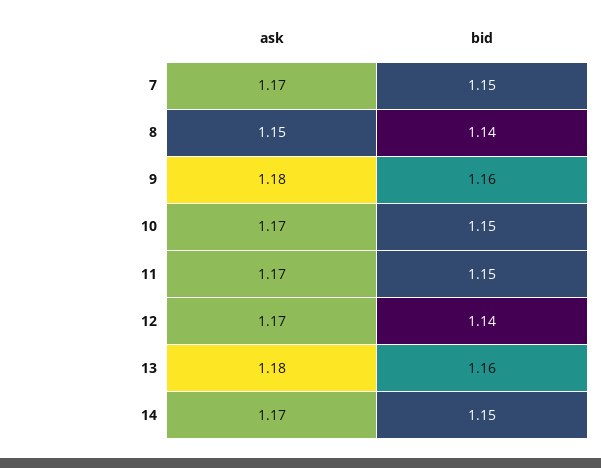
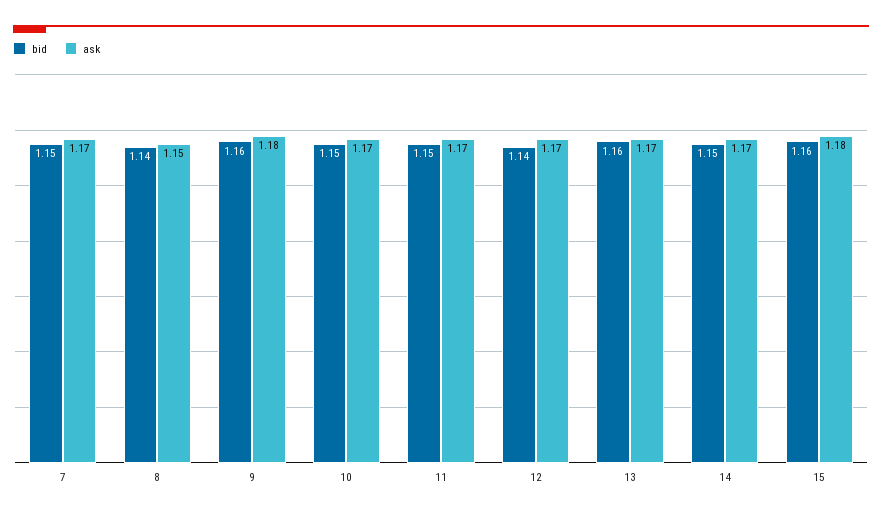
ask, 13: 1.18 -> 1.17
bid, 15: none -> 1.16
ask, 15: none -> 1.18

